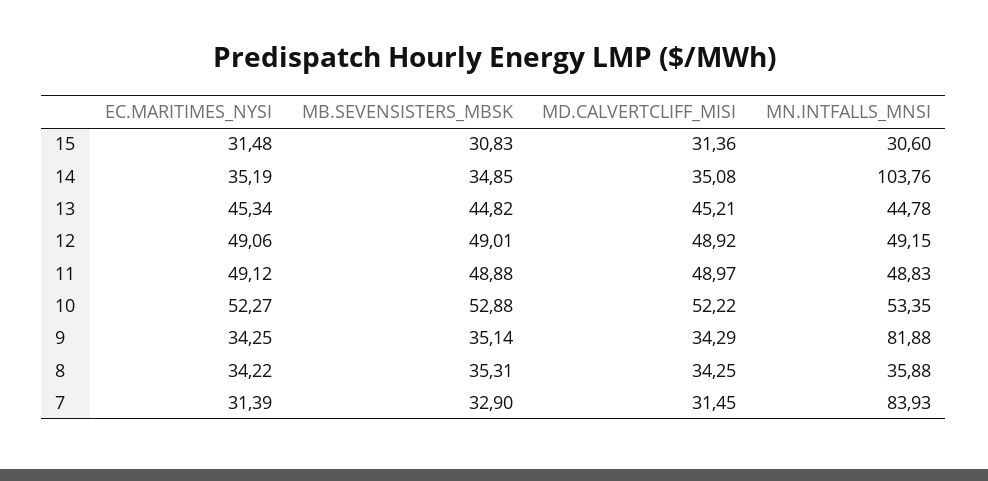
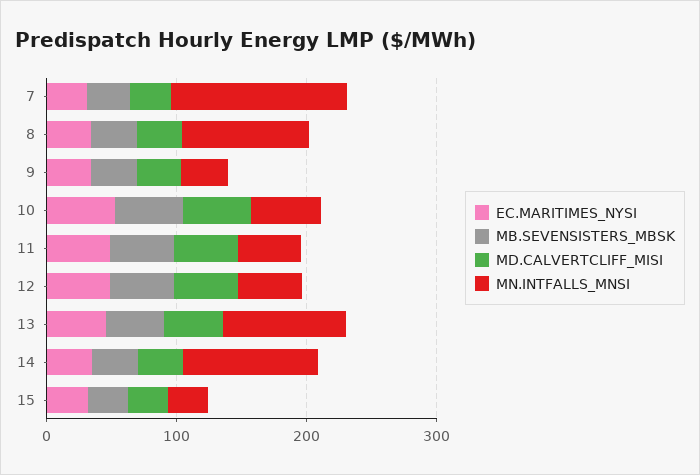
MN.INTFALLS_MNSI, 13: 44.78 -> 100
MN.INTFALLS_MNSI, 9: 81.88 -> 40
MN.INTFALLS_MNSI, 8: 35.88 -> 100
MN.INTFALLS_MNSI, 7: 83.93 -> 140

